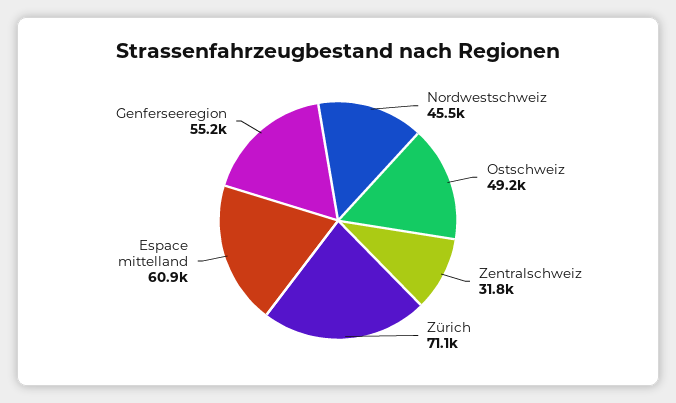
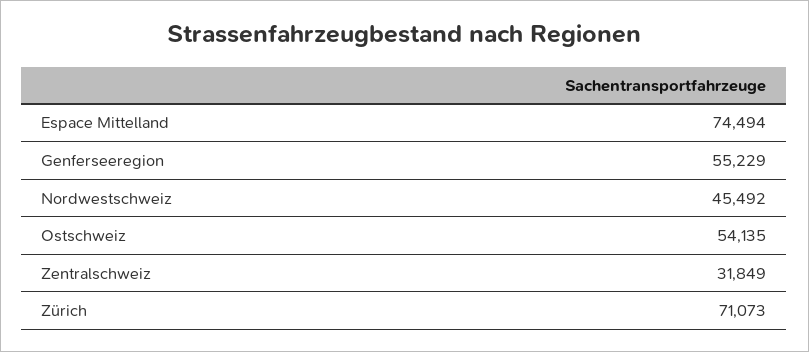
Ostschweiz: 49200 -> 54135
Espace mittelland: 60900 -> 74494

